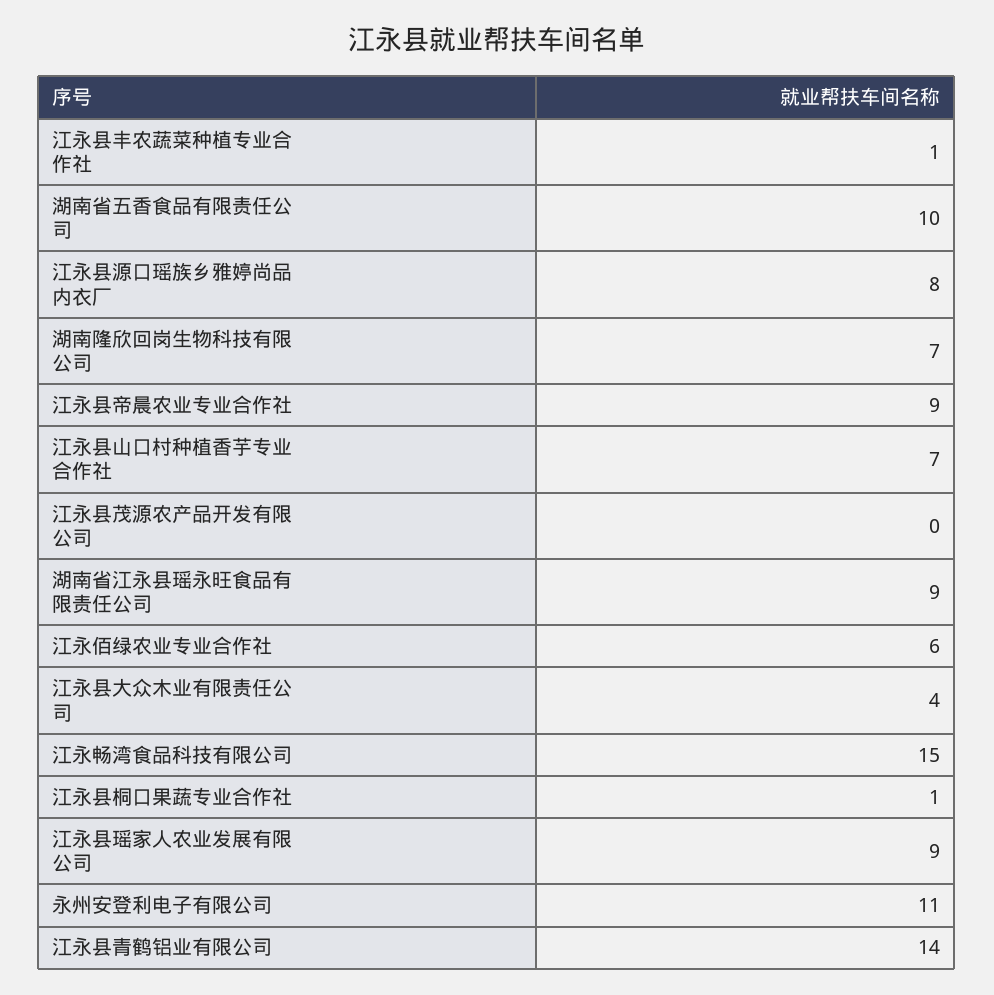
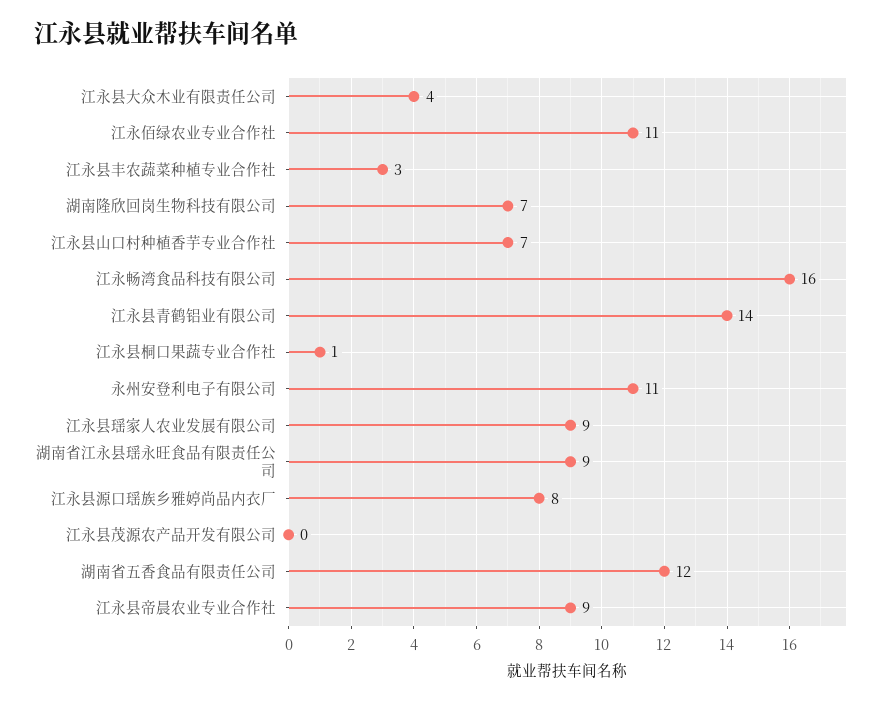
江永县丰农蔬菜种植专业合作社: 1 -> 3
湖南省五香食品有限责任公司: 10 -> 12
江永佰绿农业专业合作社: 6 -> 11
江永畅湾食品科技有限公司: 15 -> 16

